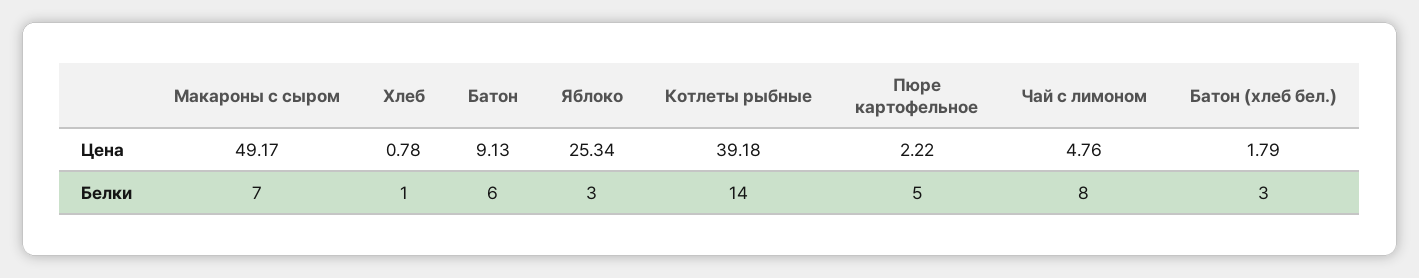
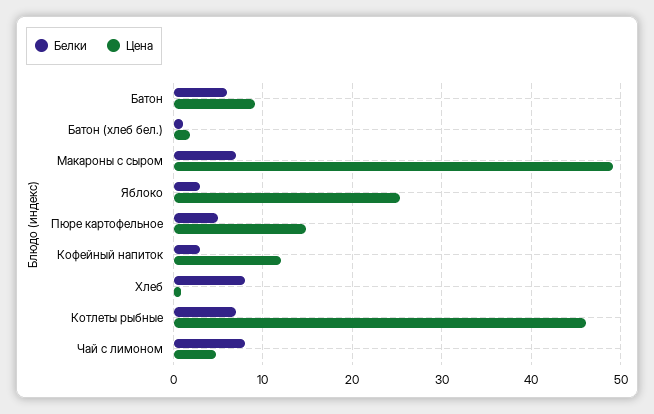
Цена, Котлеты рыбные: 39.18 -> 46
Цена, Пюре картофельное: 2.22 -> 15
Белки, Хлеб: 1 -> 8
Белки, Котлеты рыбные: 14 -> 7
Белки, Батон (хлеб бел.): 3 -> 1
Белки, Кофейный напиток: none -> 3
Цена, Кофейный напиток: none -> 12

